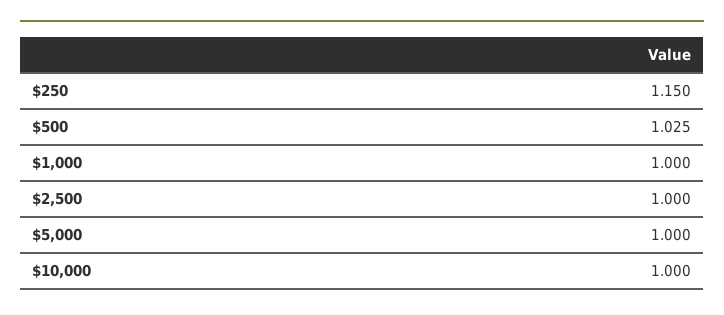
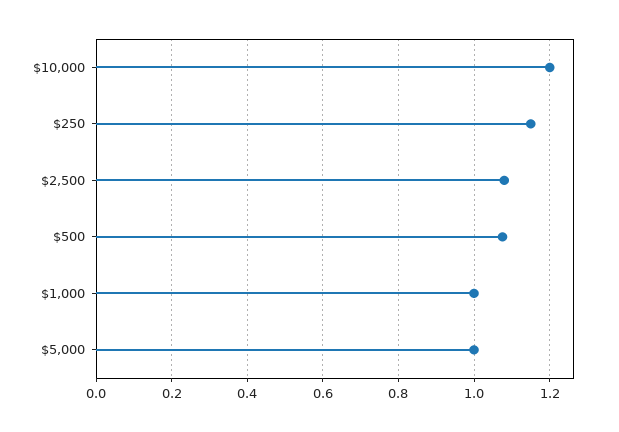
$500: 1.025 -> 1.08
$2,500: 1 -> 1.08
$10,000: 1 -> 1.2

